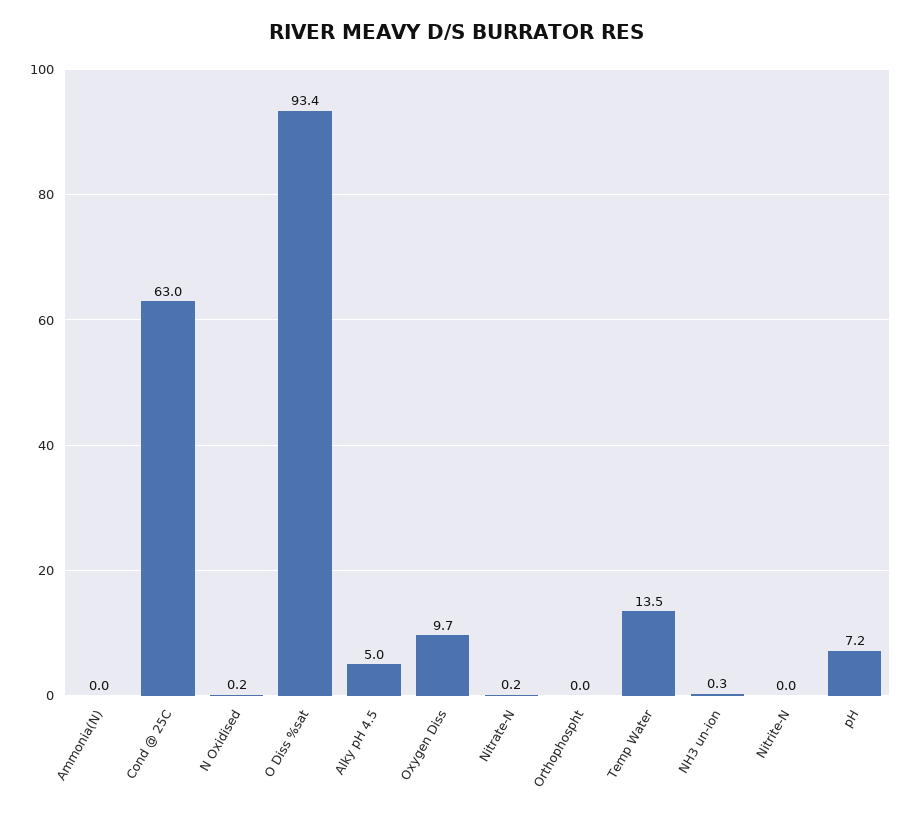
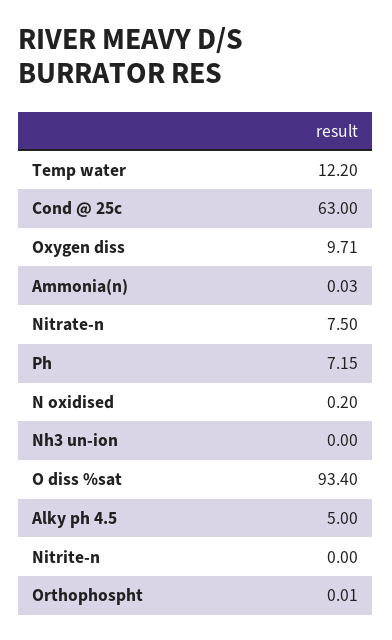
Nitrate-N: 0.2 -> 7.5
Temp Water: 13.5 -> 12.2
NH3 un-ion: 0.3 -> 0

